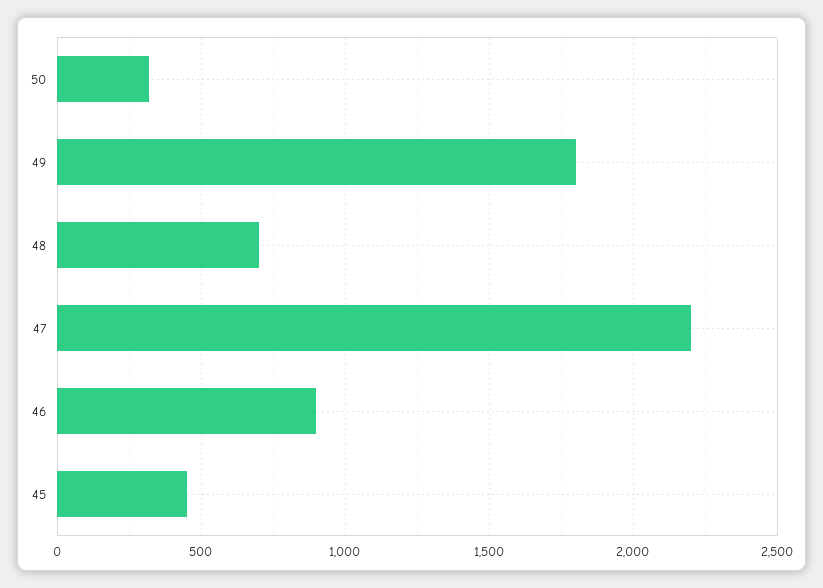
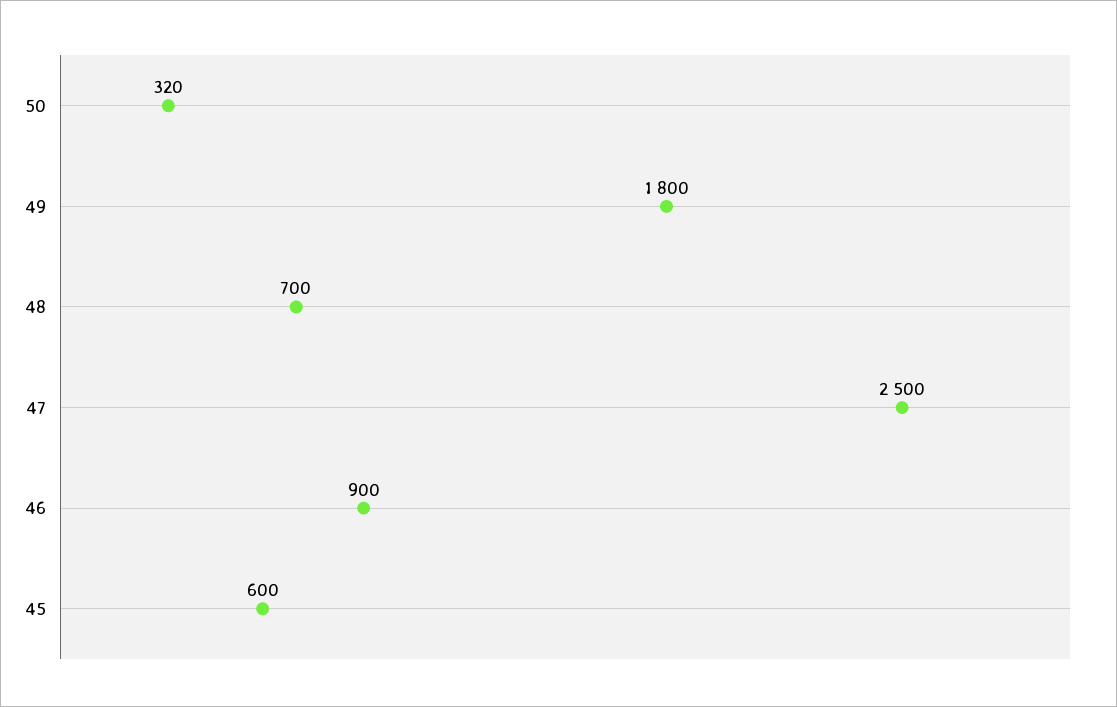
47: 2200 -> 2500
45: 450 -> 600

